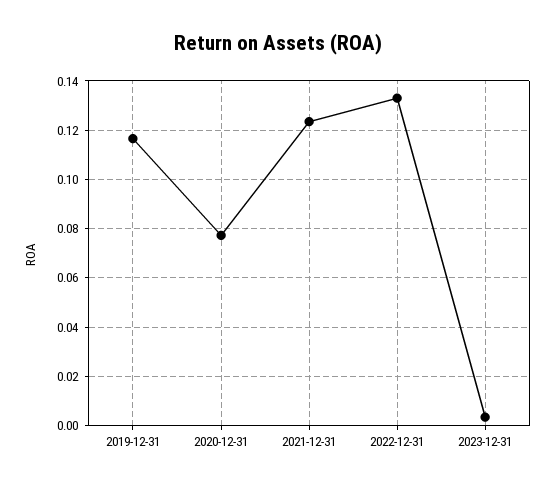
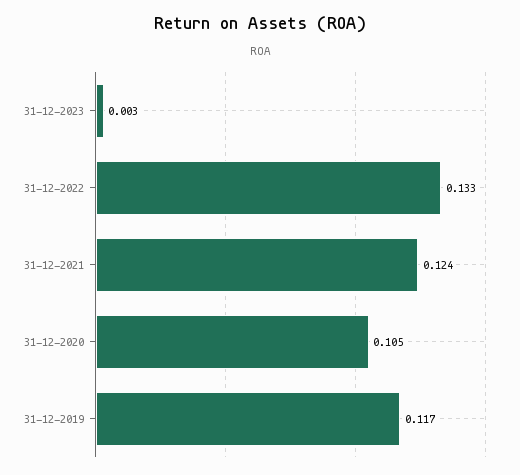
2020-12-31: 0.0775 -> 0.105

